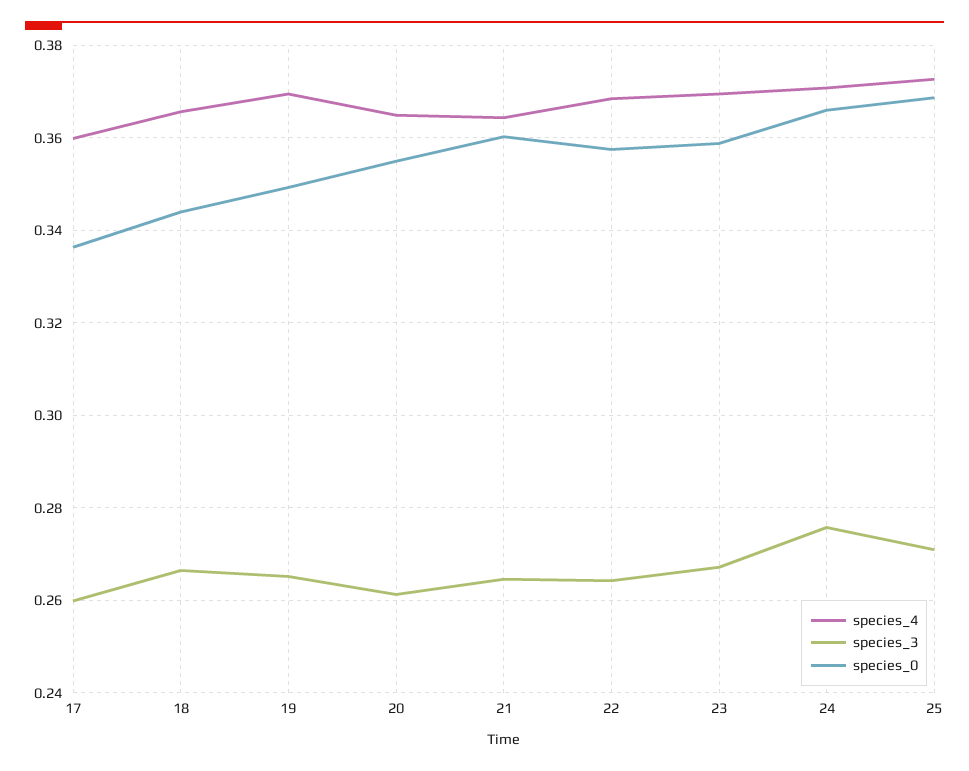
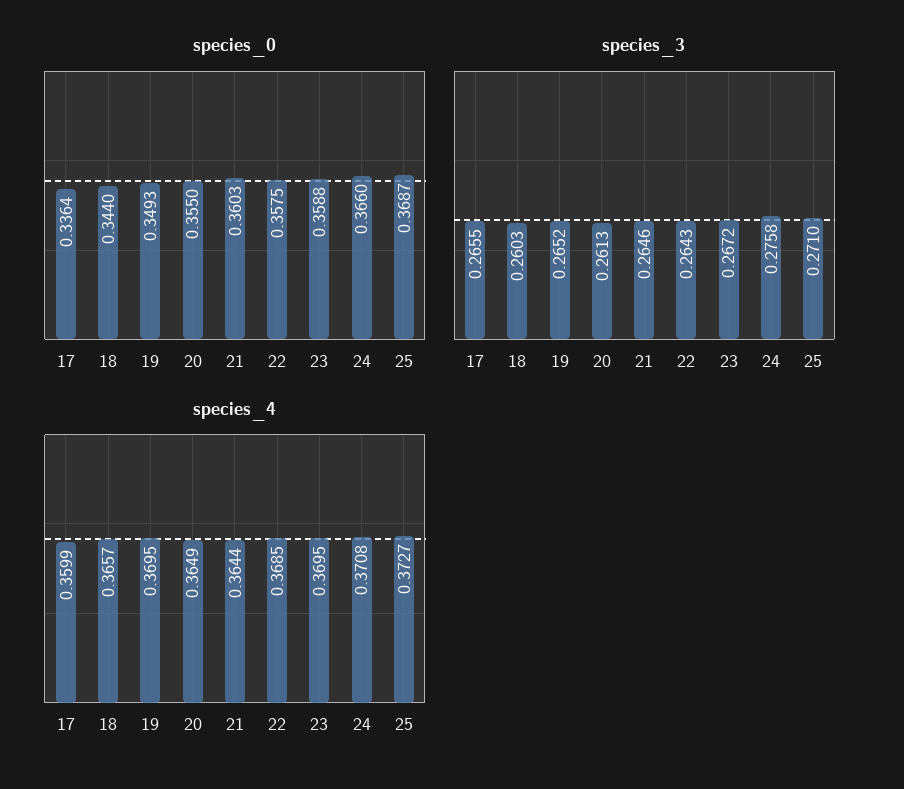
species_3, 17: 0.26 -> 0.2655
species_3, 18: 0.266 -> 0.2603

